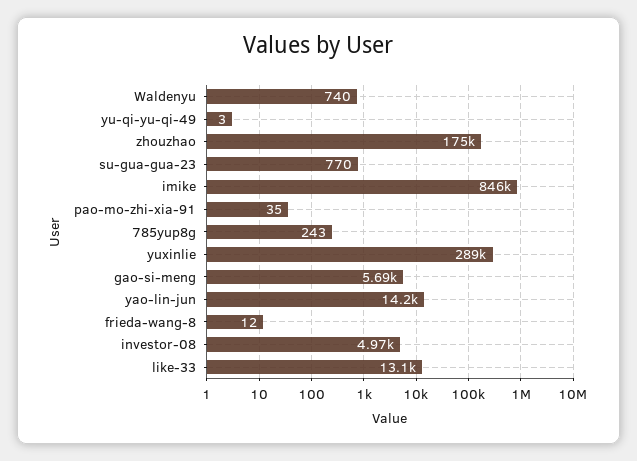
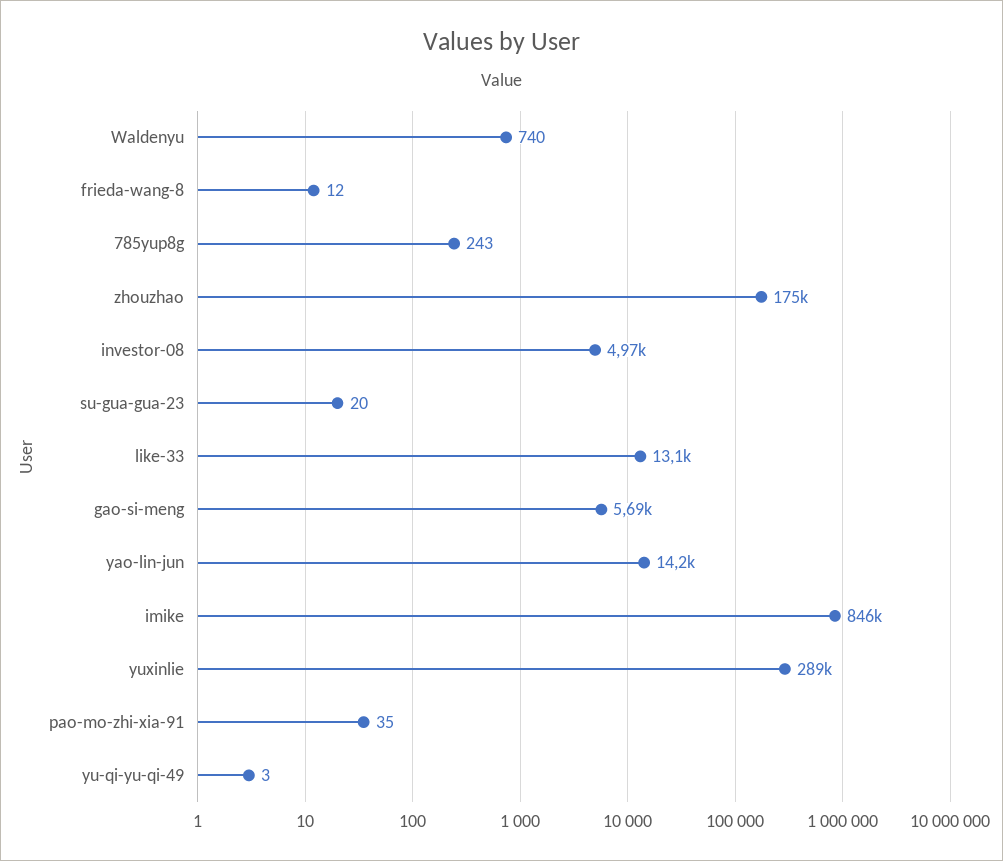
su-gua-gua-23: 770 -> 20

